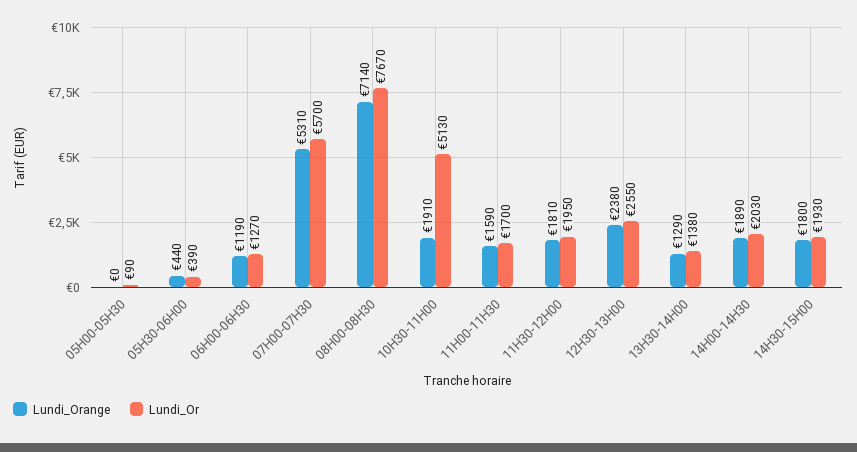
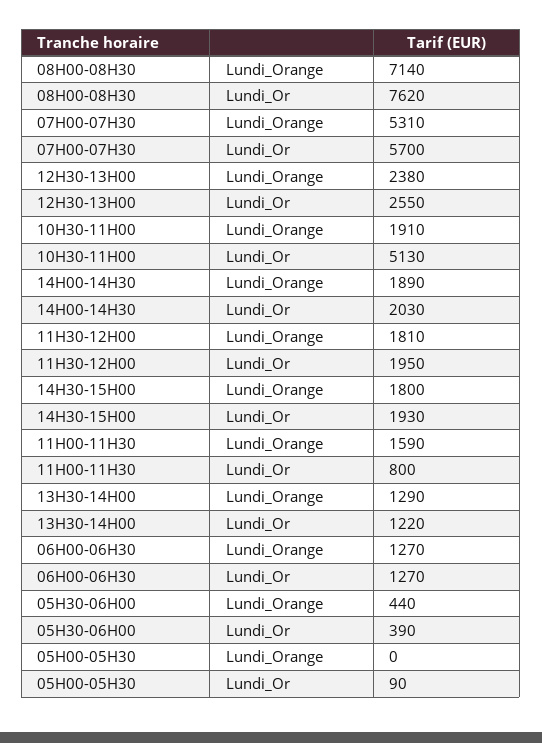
Lundi_Orange, 06H00-06H30: 1190 -> 1270
Lundi_Or, 08H00-08H30: 7670 -> 7620
Lundi_Or, 11H00-11H30: 1700 -> 800
Lundi_Or, 13H30-14H00: 1380 -> 1220

